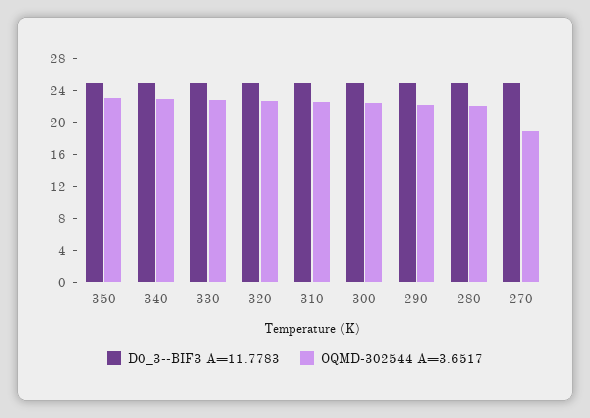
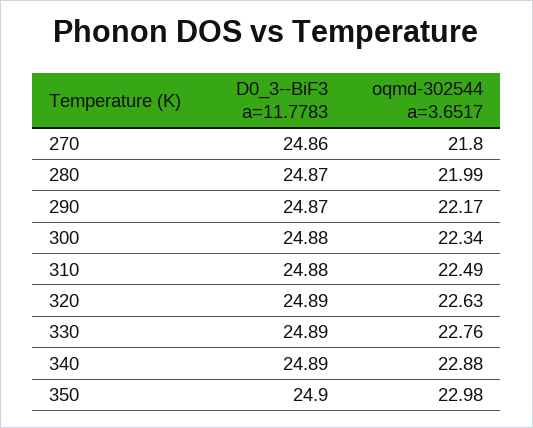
OQMD-302544 A=3.6517, 270: 19 -> 21.8

